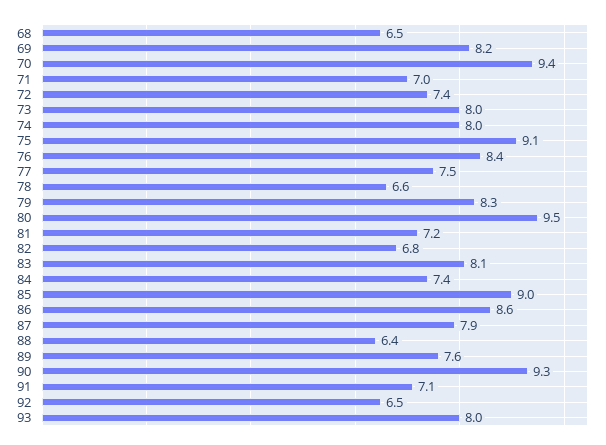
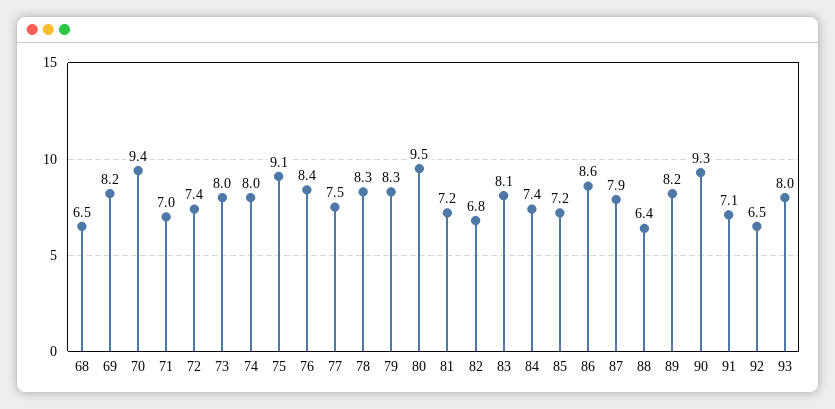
78: 6.6 -> 8.3
85: 9 -> 7.2
89: 7.6 -> 8.2

